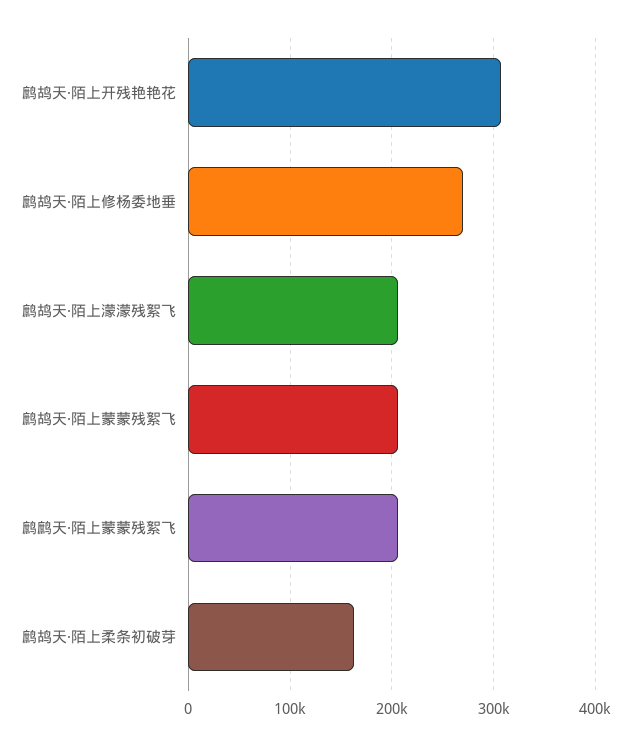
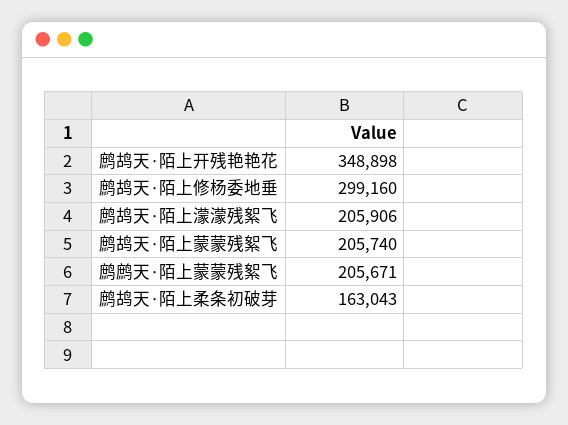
鹧鸪天·陌上开残艳艳花: 310000 -> 348898
鹧鸪天·陌上修杨委地垂: 270000 -> 299160

